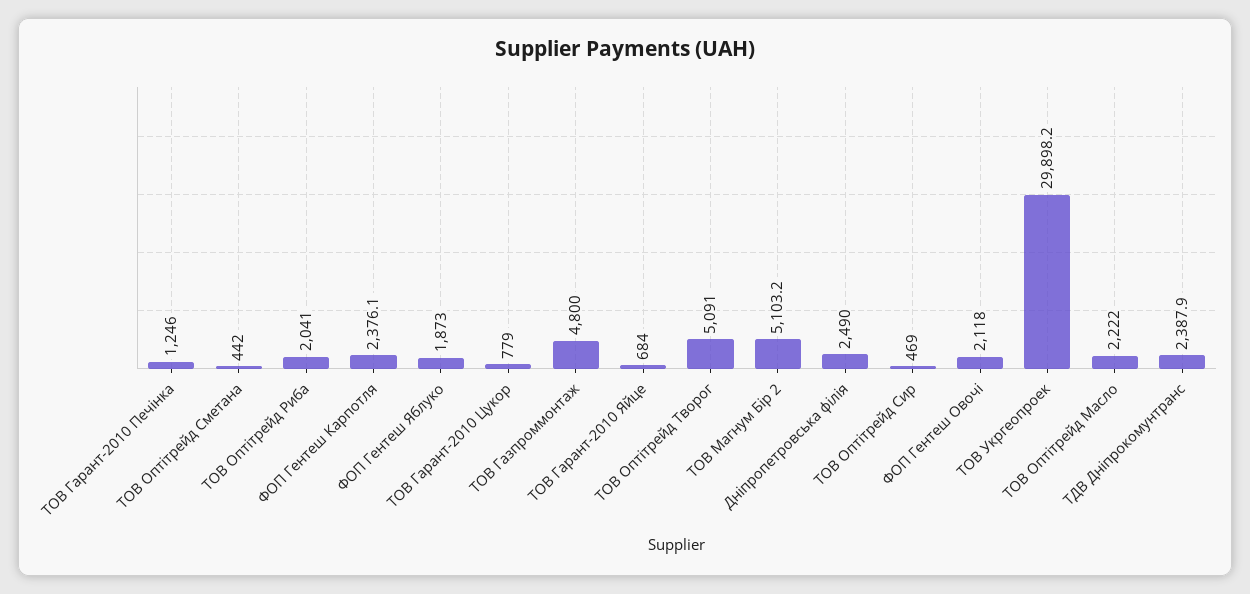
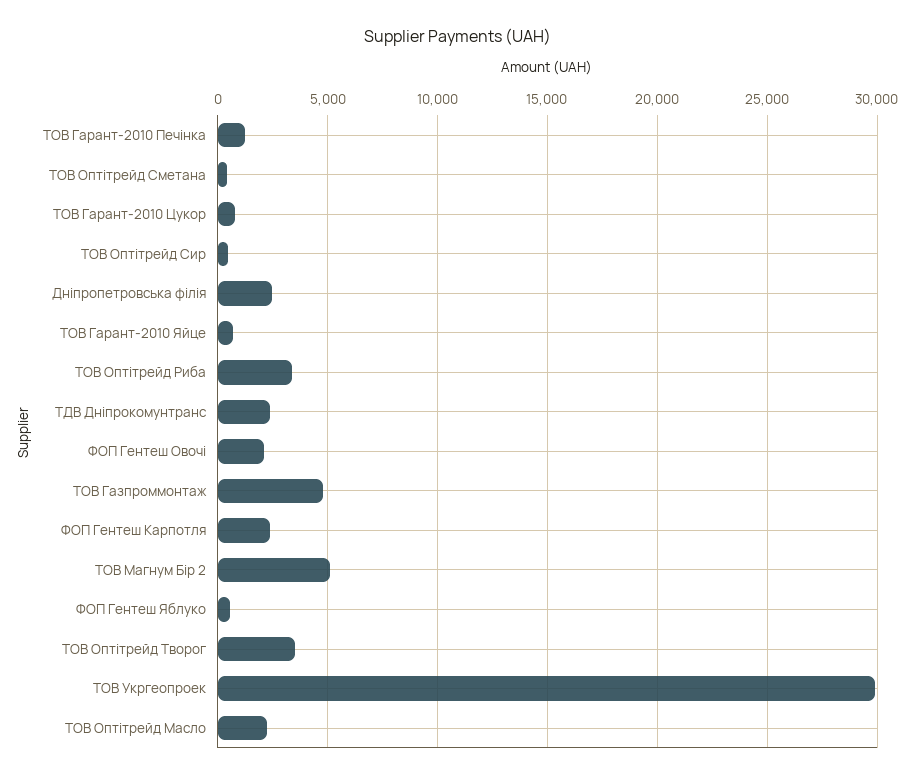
ТОВ Оптітрейд Риба: 2041 -> 3500
ФОП Гентеш Яблуко: 1873 -> 500
ТОВ Оптітрейд Творог: 5091 -> 3500

